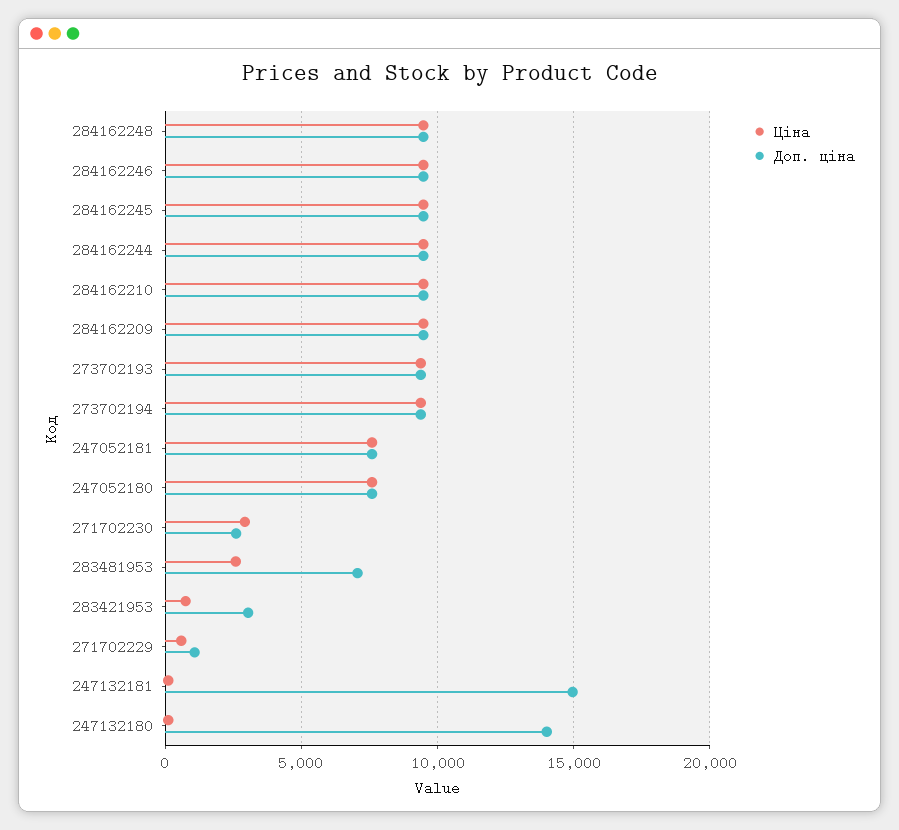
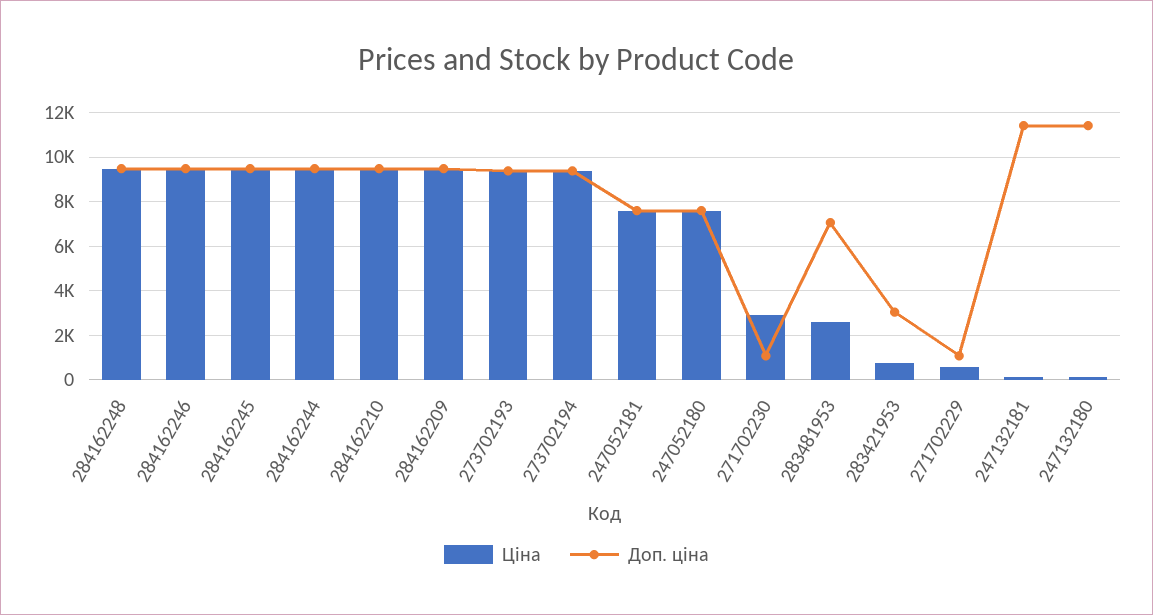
Доп. ціна, 271702230: 2500 -> 1000
Доп. ціна, 247132181: 15000 -> 11500
Доп. ціна, 247132180: 14000 -> 11500

